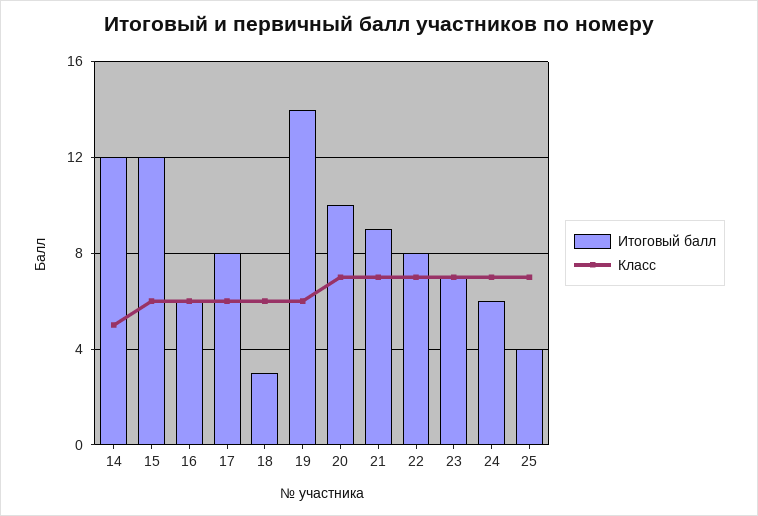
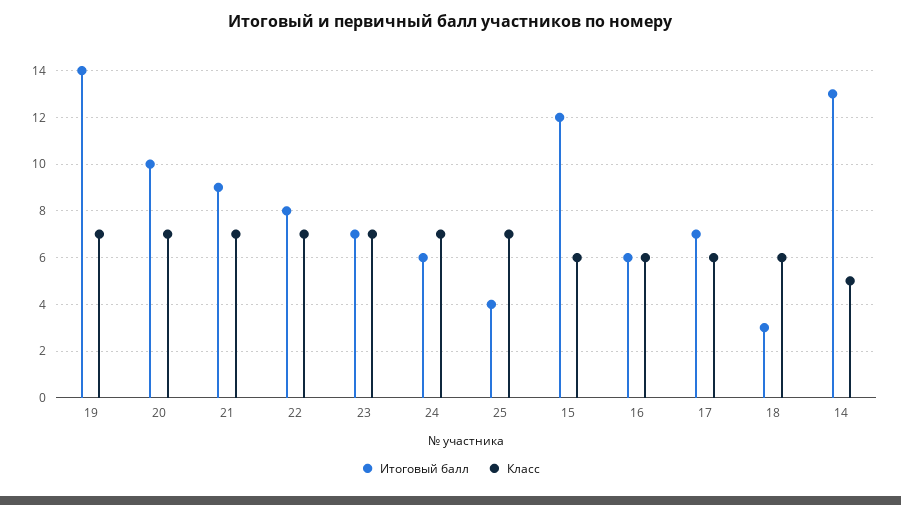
Итоговый балл, 14: 12 -> 13
Итоговый балл, 17: 8 -> 7
Класс, 19: 6 -> 7

